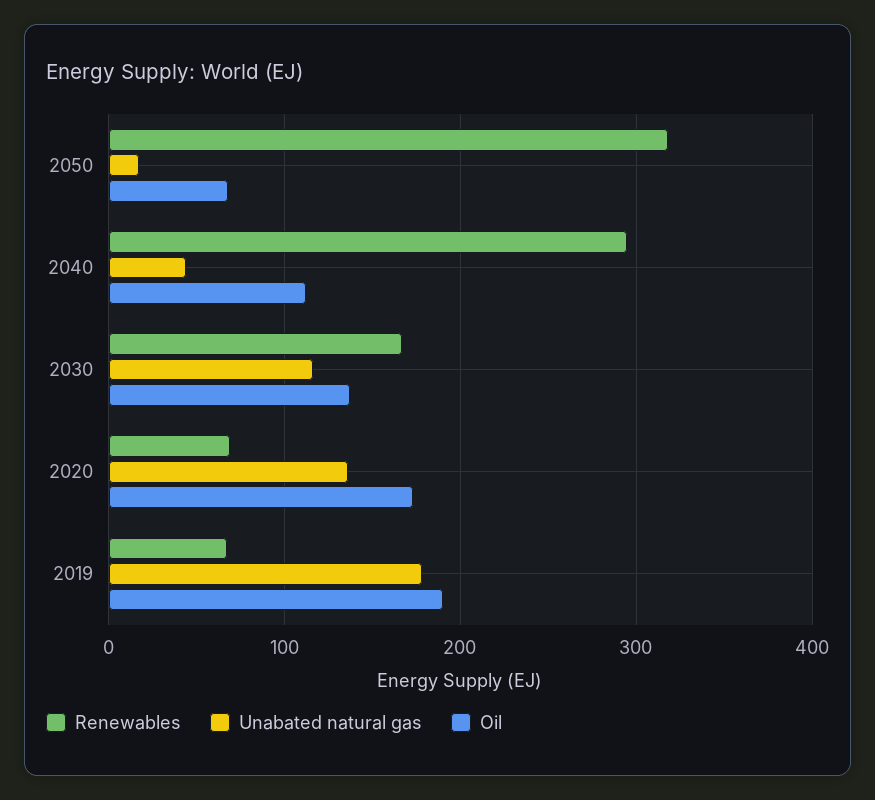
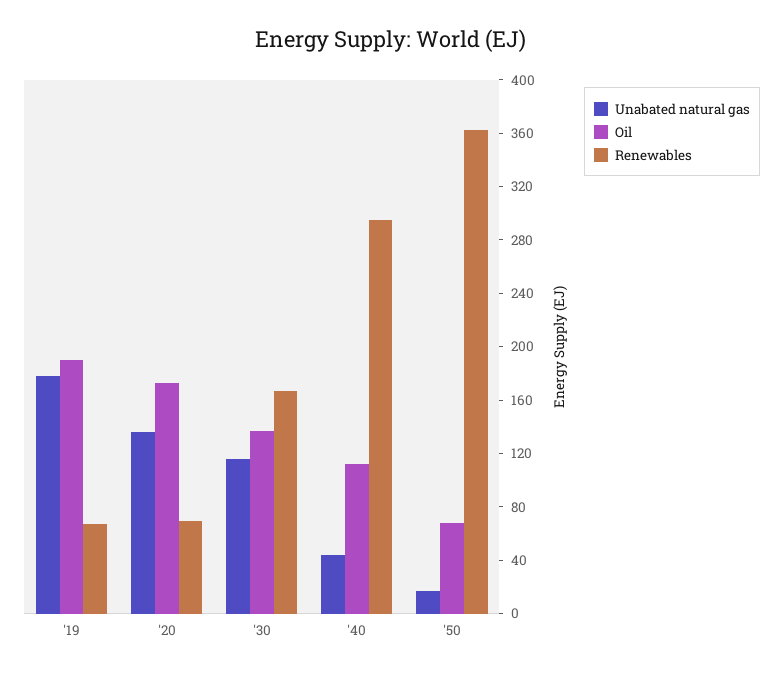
Renewables, 2050: 320 -> 360

